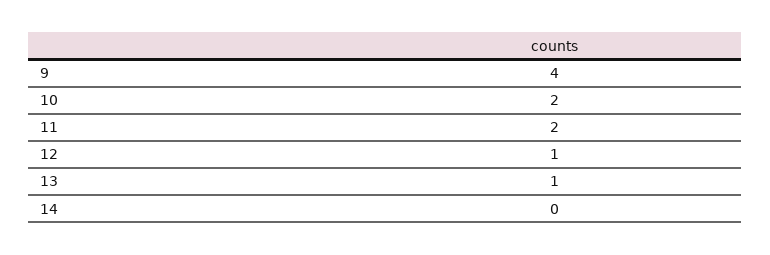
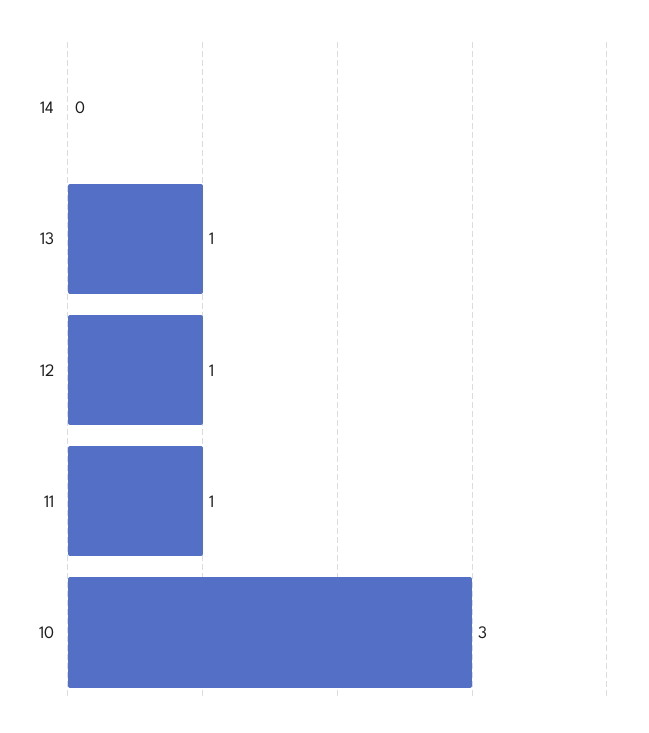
9: 4 -> none
10: 2 -> 3
11: 2 -> 1

